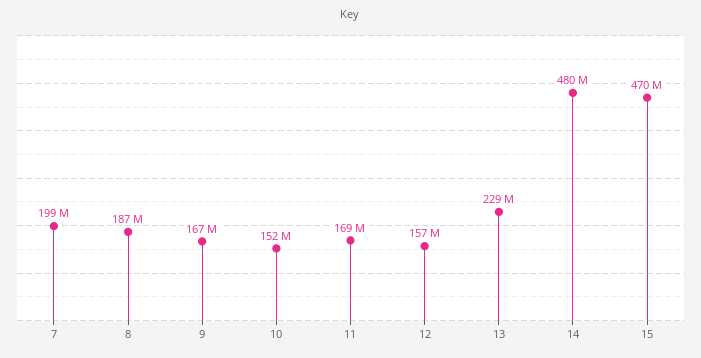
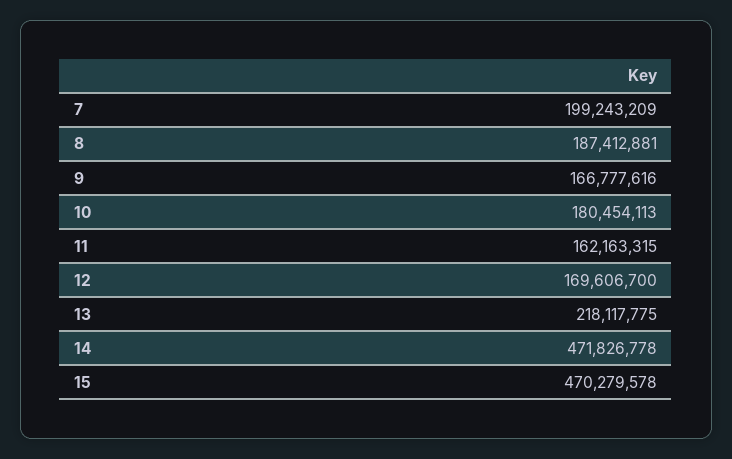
10: 152000000 -> 180454113
11: 169000000 -> 162163315
12: 157000000 -> 169606700
13: 229000000 -> 218117775
14: 480000000 -> 471826778

